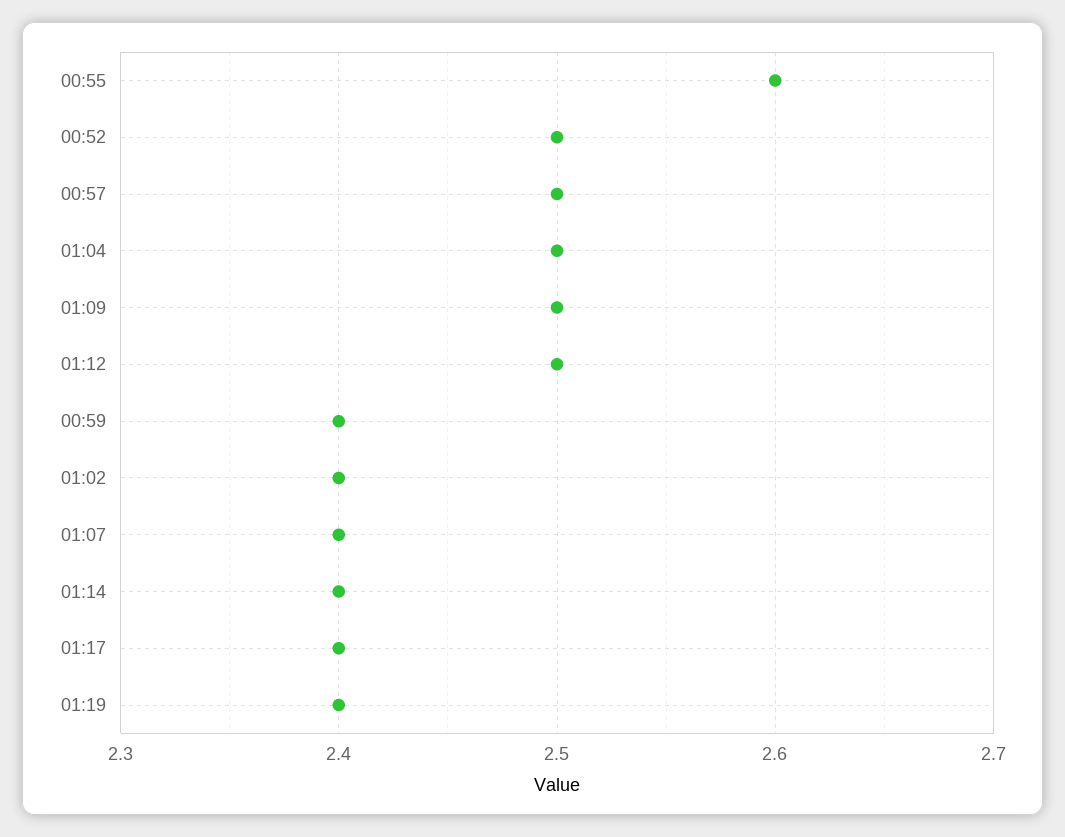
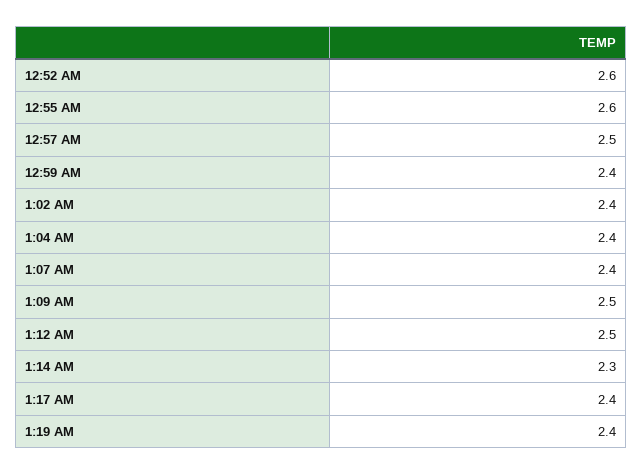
00:52: 2.5 -> 2.6
01:04: 2.5 -> 2.4
01:14: 2.4 -> 2.3

